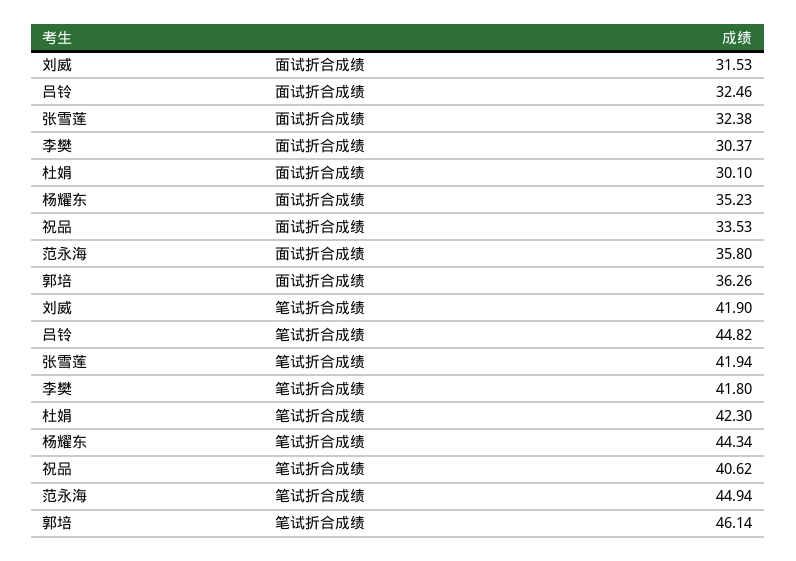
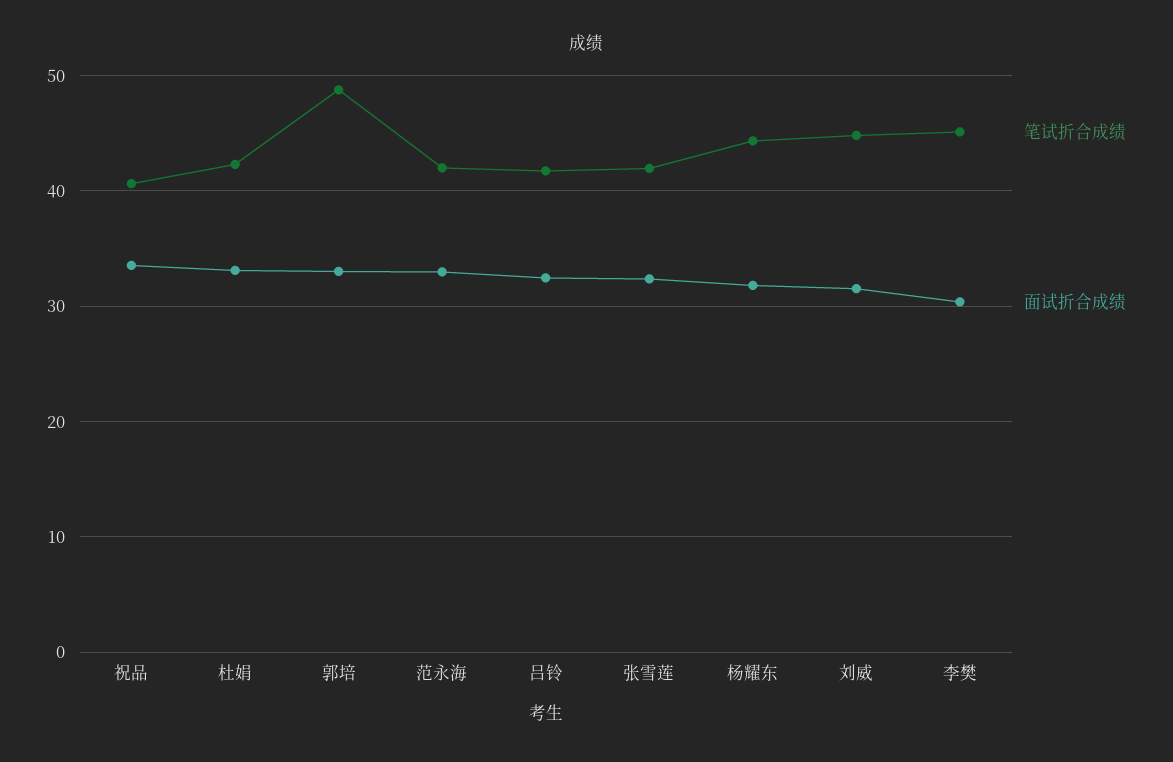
面试折合成绩, 杜娟: 30.1 -> 33
面试折合成绩, 杨耀东: 35.23 -> 32
面试折合成绩, 范永海: 35.8 -> 33
面试折合成绩, 郭培: 36.26 -> 33
笔试折合成绩, 刘威: 41.9 -> 45
笔试折合成绩, 吕铃: 44.82 -> 42
笔试折合成绩, 李樊: 41.8 -> 45
笔试折合成绩, 范永海: 44.94 -> 42
笔试折合成绩, 郭培: 46.14 -> 49

